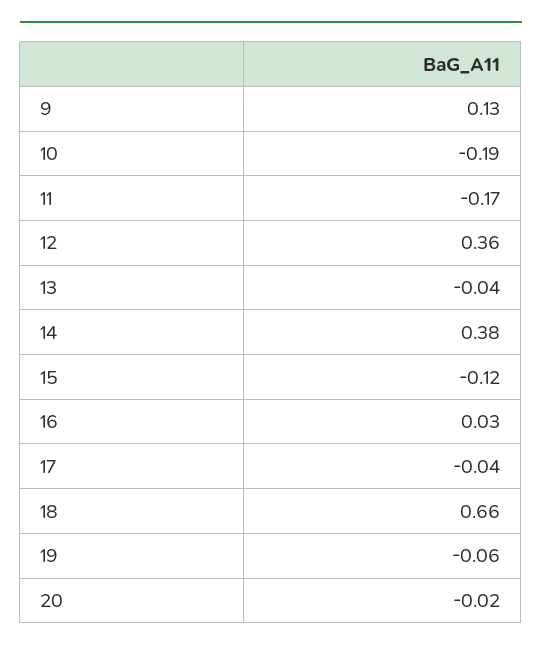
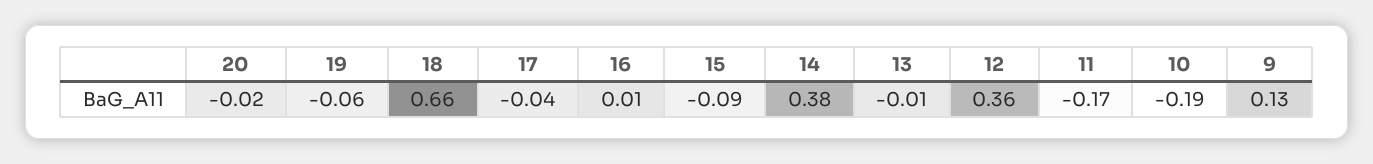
13: -0.04 -> -0.01
15: -0.12 -> -0.09
16: 0.03 -> 0.01

